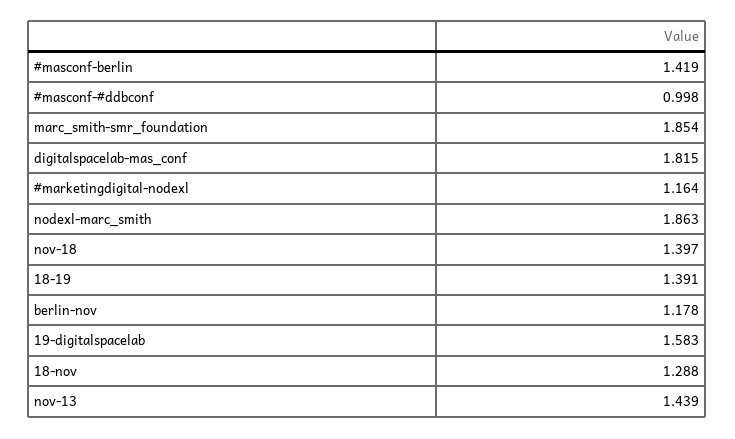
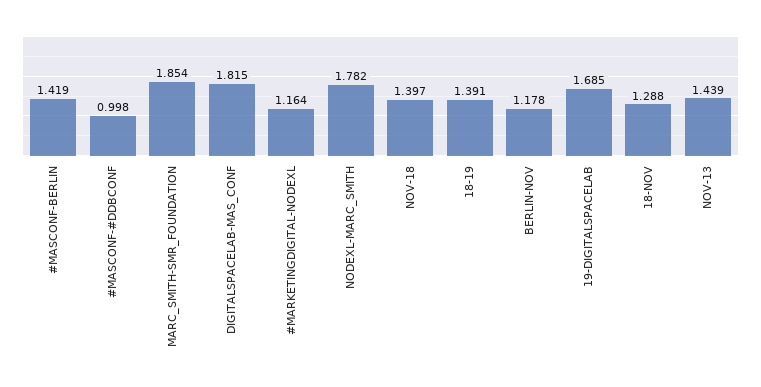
nodexl-marc_smith: 1.863 -> 1.782
19-digitalspacelab: 1.583 -> 1.685

